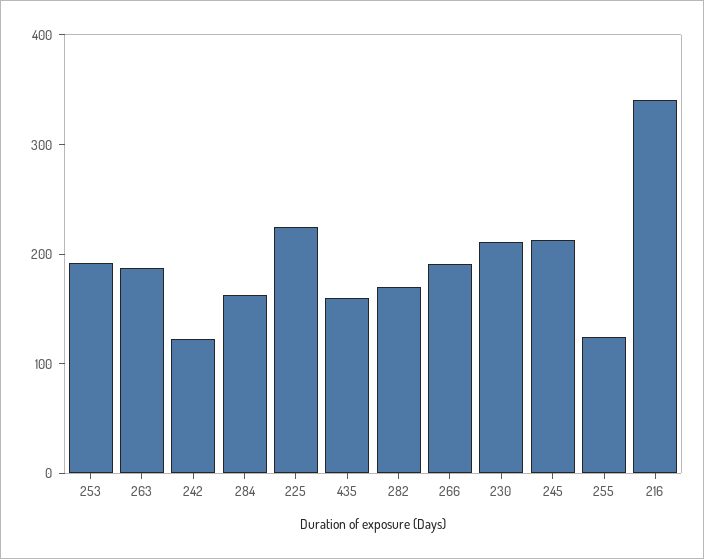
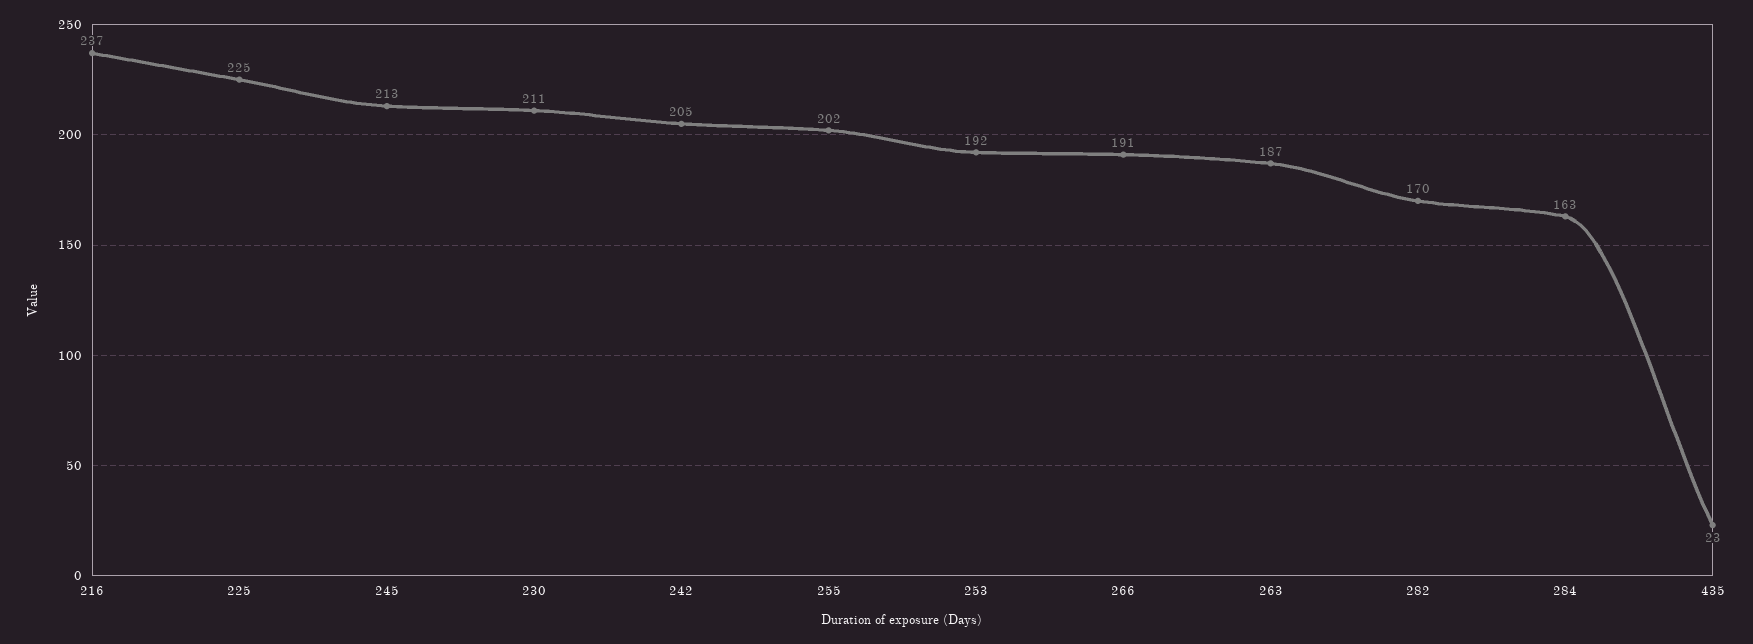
242: 120 -> 205
435: 160 -> 23
255: 120 -> 202
216: 340 -> 237

